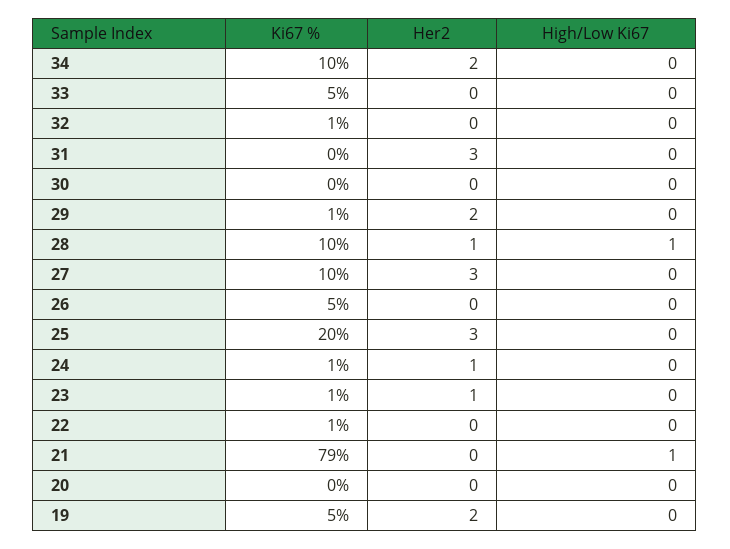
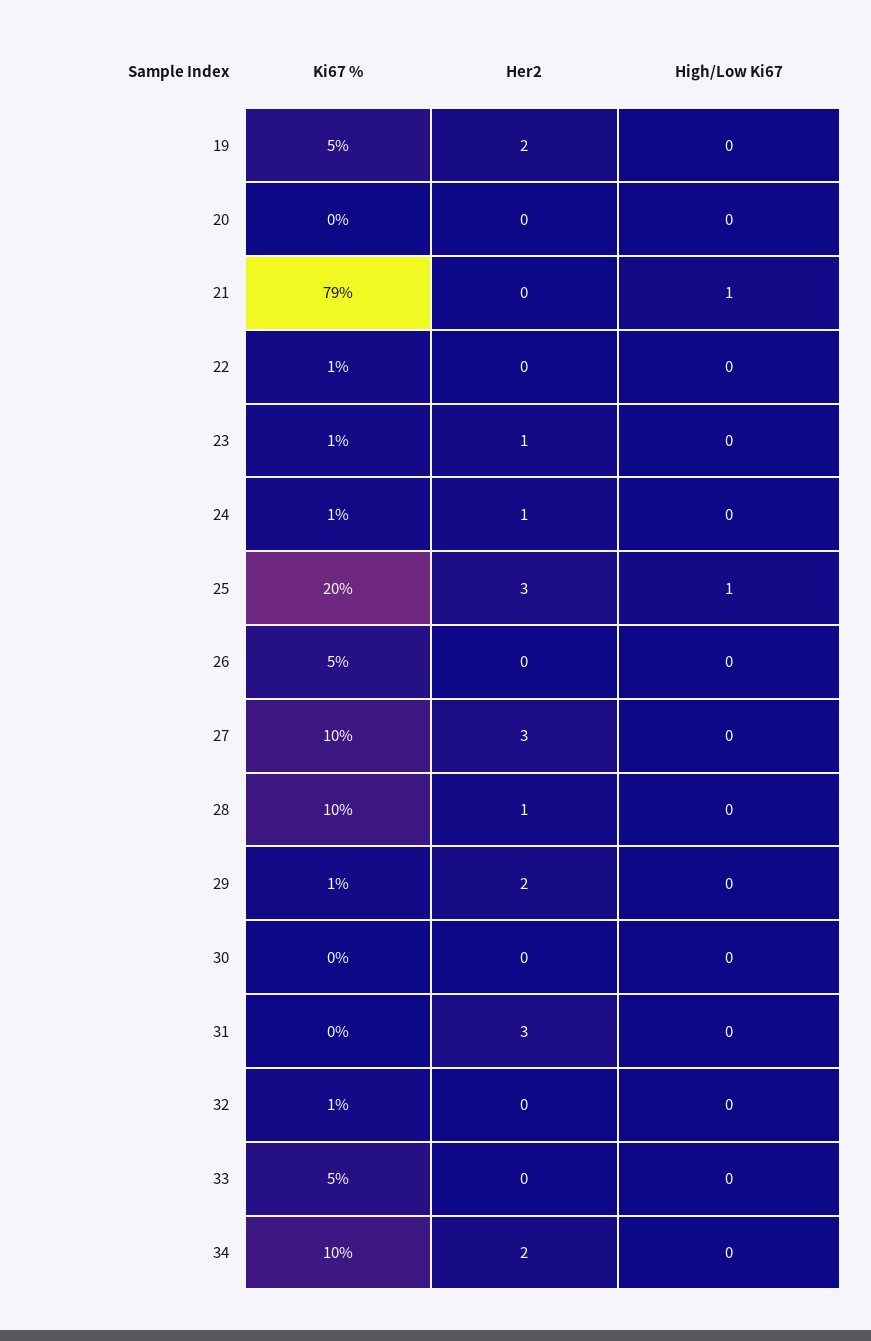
High/Low Ki67, 28: 1 -> 0
High/Low Ki67, 25: 0 -> 1

